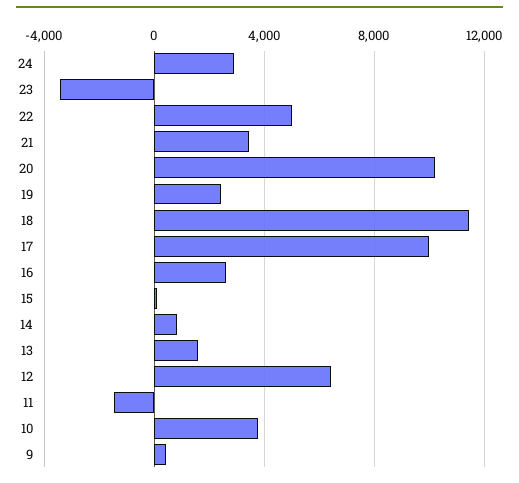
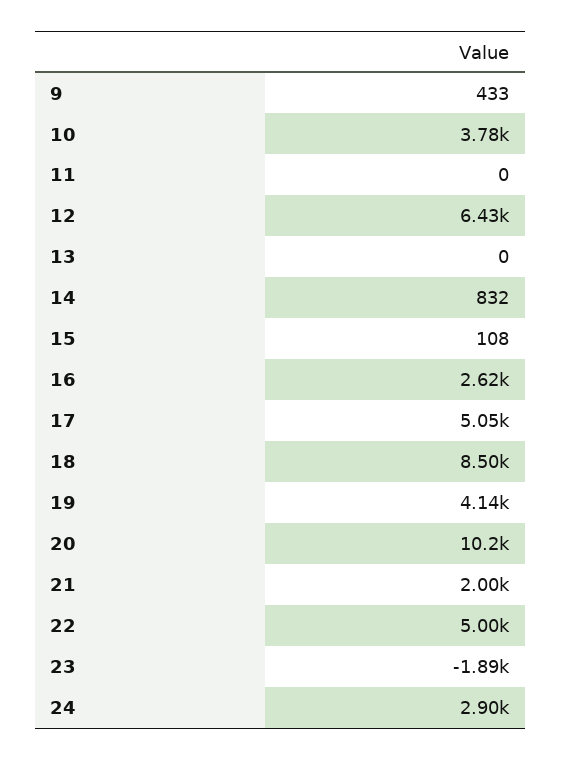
23: -3500 -> -1890
21: 3500 -> 2000
19: 2500 -> 4140
18: 11500 -> 8500
17: 10000 -> 5050
13: 1500 -> 0
11: -1500 -> 0

